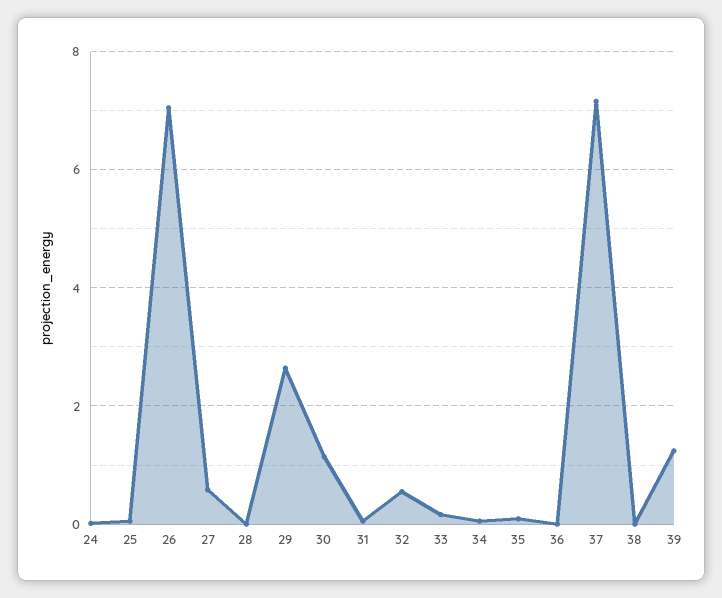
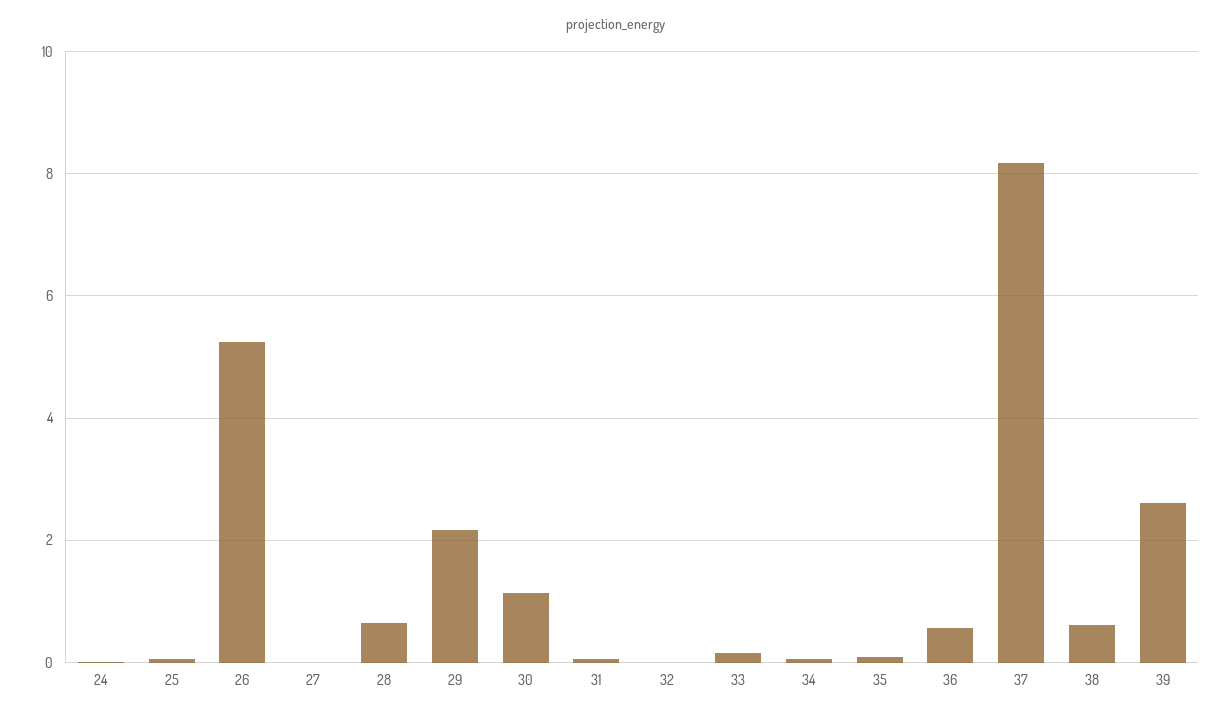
26: 7 -> 5.2
27: 0.6 -> 0
28: 0 -> 0.6
29: 2.6 -> 2.2
32: 0.6 -> 0
36: 0 -> 0.6
37: 7.2 -> 8.2
38: 0 -> 0.6
39: 1.2 -> 2.6

